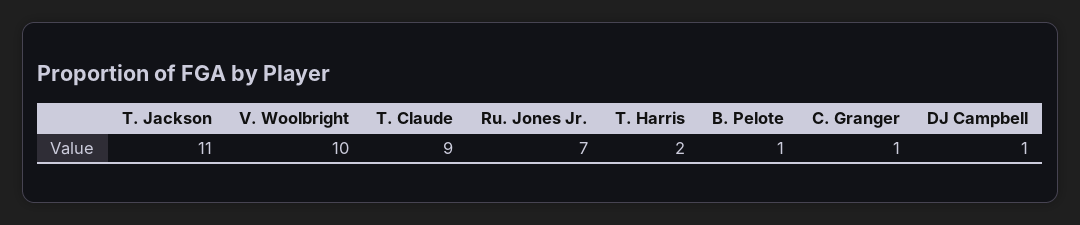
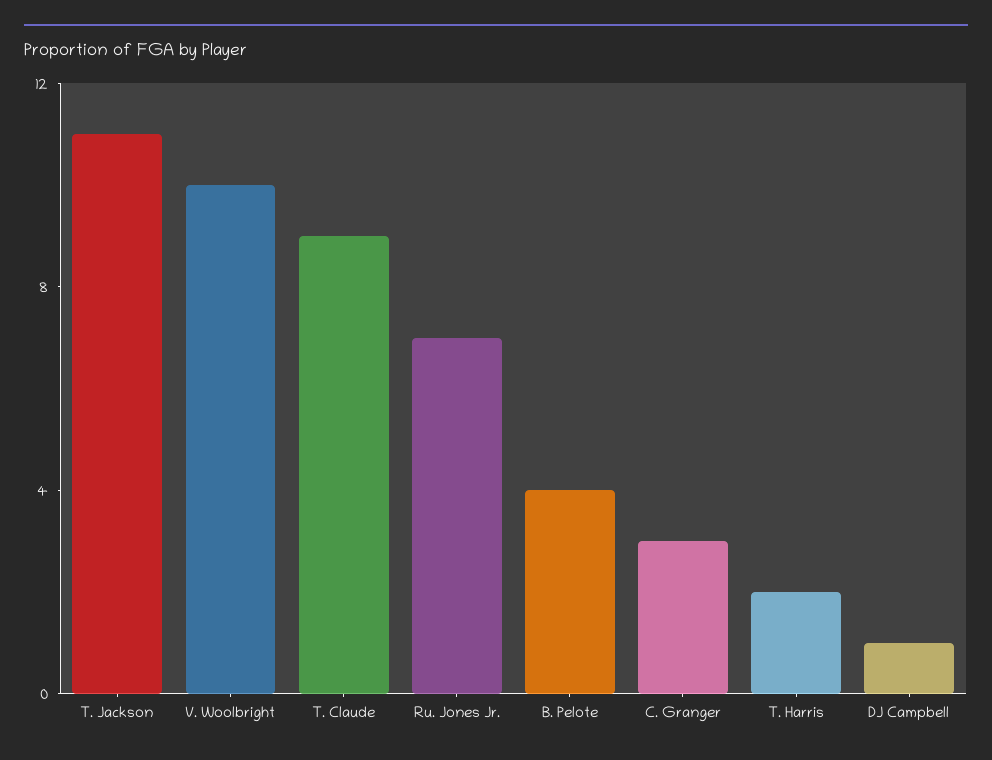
B. Pelote: 1 -> 4
C. Granger: 1 -> 3

